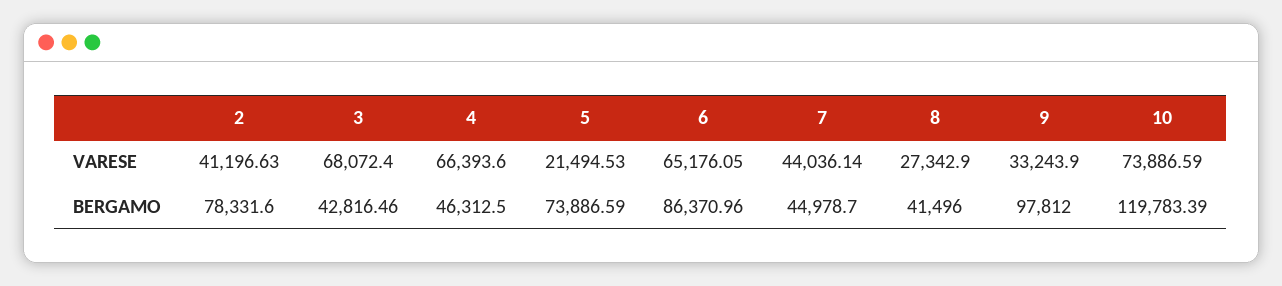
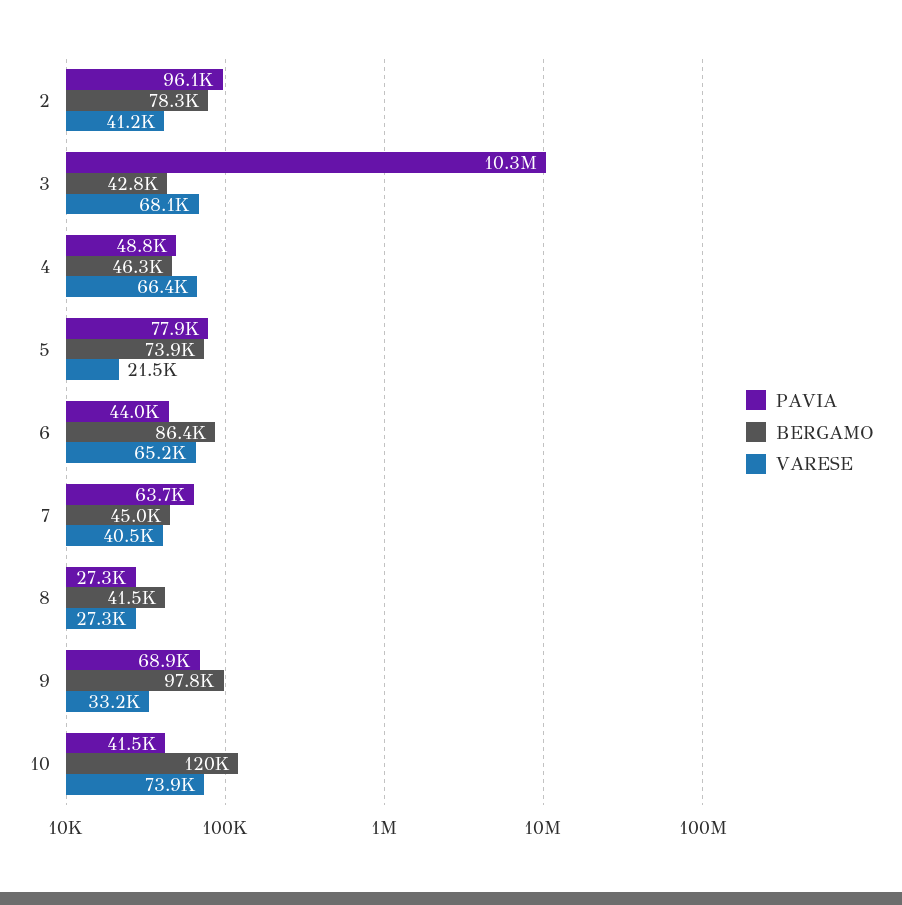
VARESE, 7: 44036.14 -> 40500
PAVIA, 2: none -> 96100
PAVIA, 3: none -> 10300000
PAVIA, 4: none -> 48800
PAVIA, 5: none -> 77900
PAVIA, 6: none -> 44000
PAVIA, 7: none -> 63700
PAVIA, 8: none -> 27300
PAVIA, 9: none -> 68900
PAVIA, 10: none -> 41500

